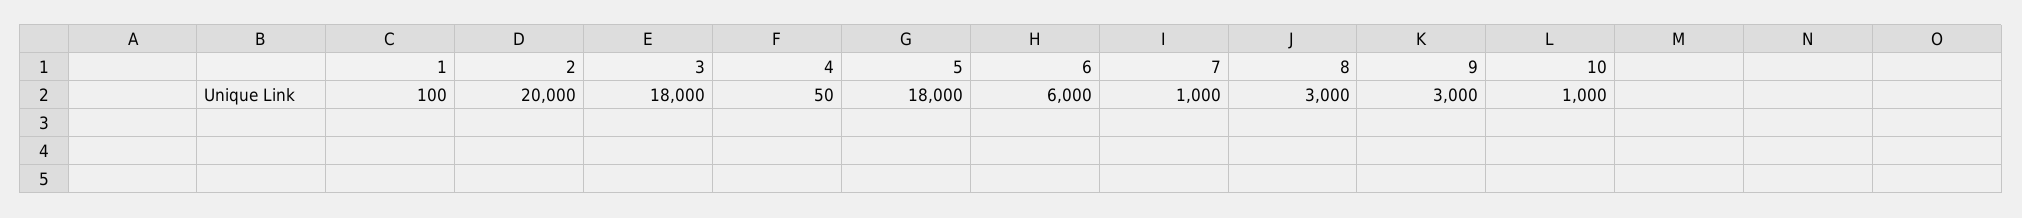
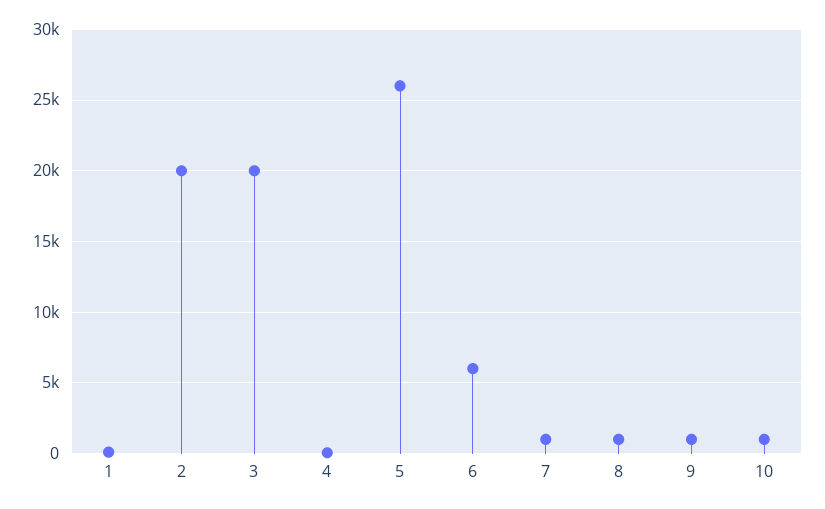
3: 18000 -> 20000
5: 18000 -> 26000
8: 3000 -> 1000
9: 3000 -> 1000

